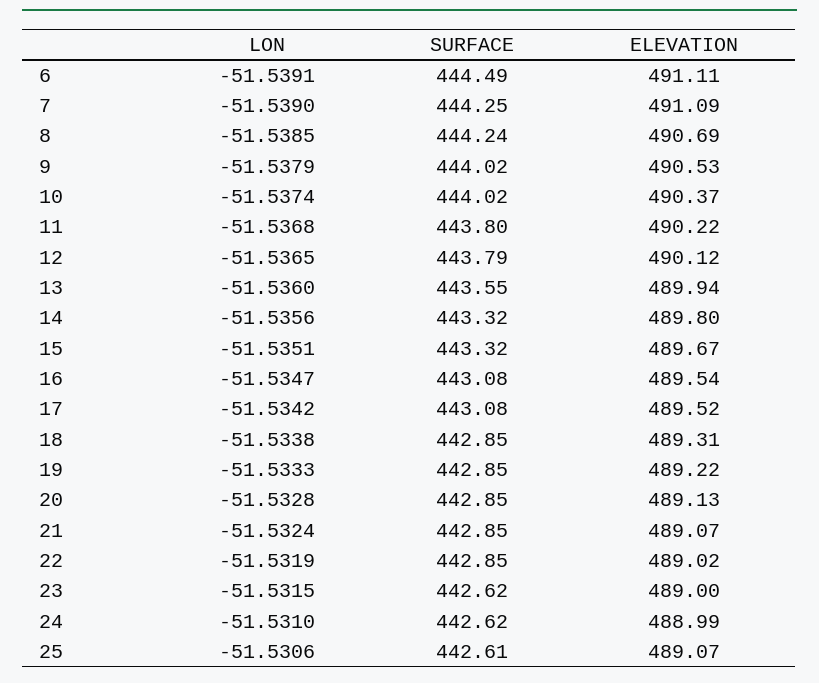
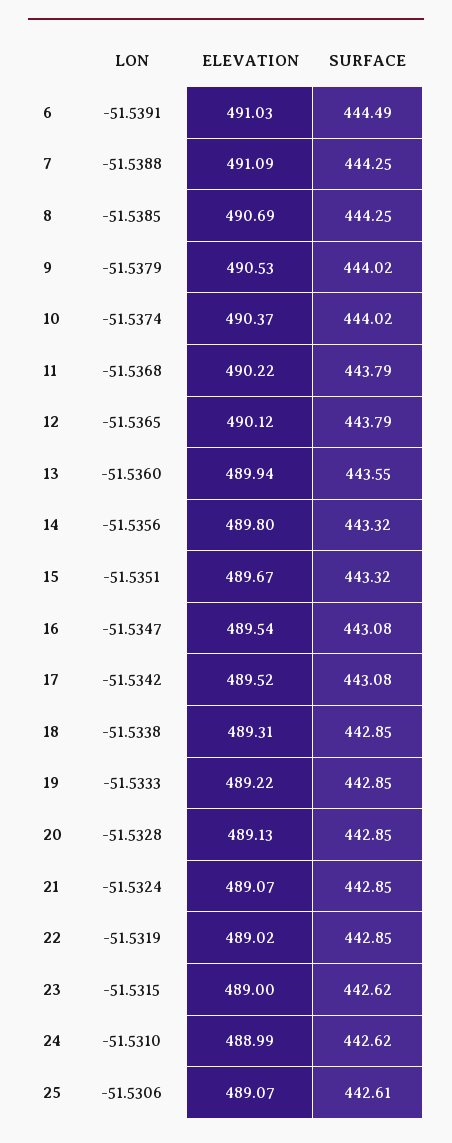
ELEVATION, 6: 491.11 -> 491.03
LON, 7: -51.539 -> -51.5388
SURFACE, 8: 444.24 -> 444.25
SURFACE, 11: 443.8 -> 443.79

